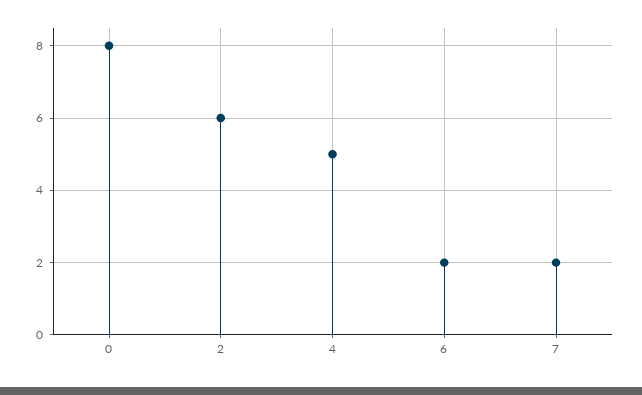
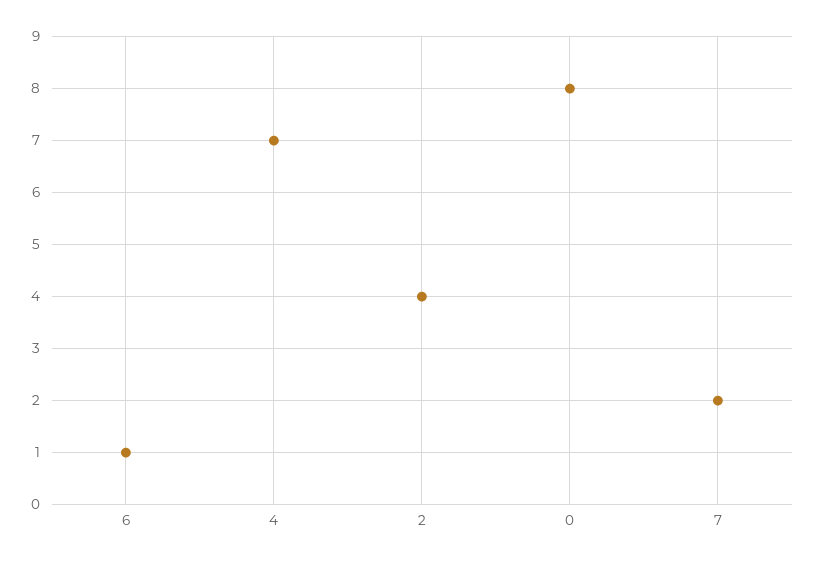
2: 6 -> 4
4: 5 -> 7
6: 2 -> 1

